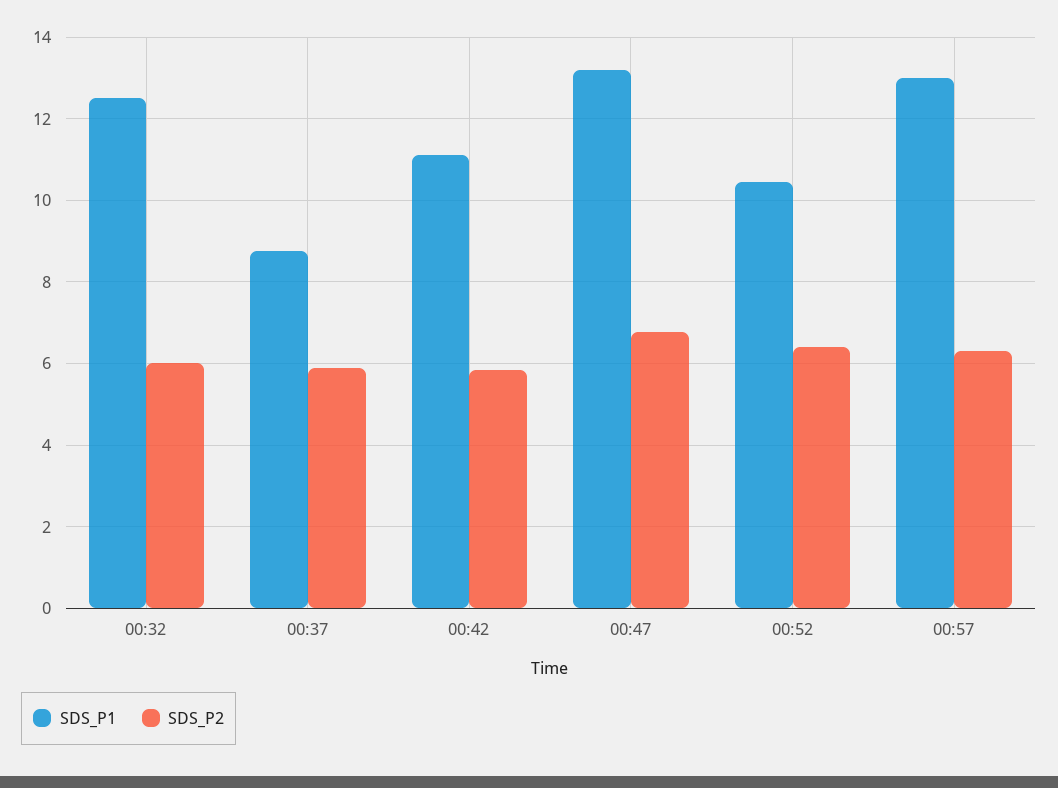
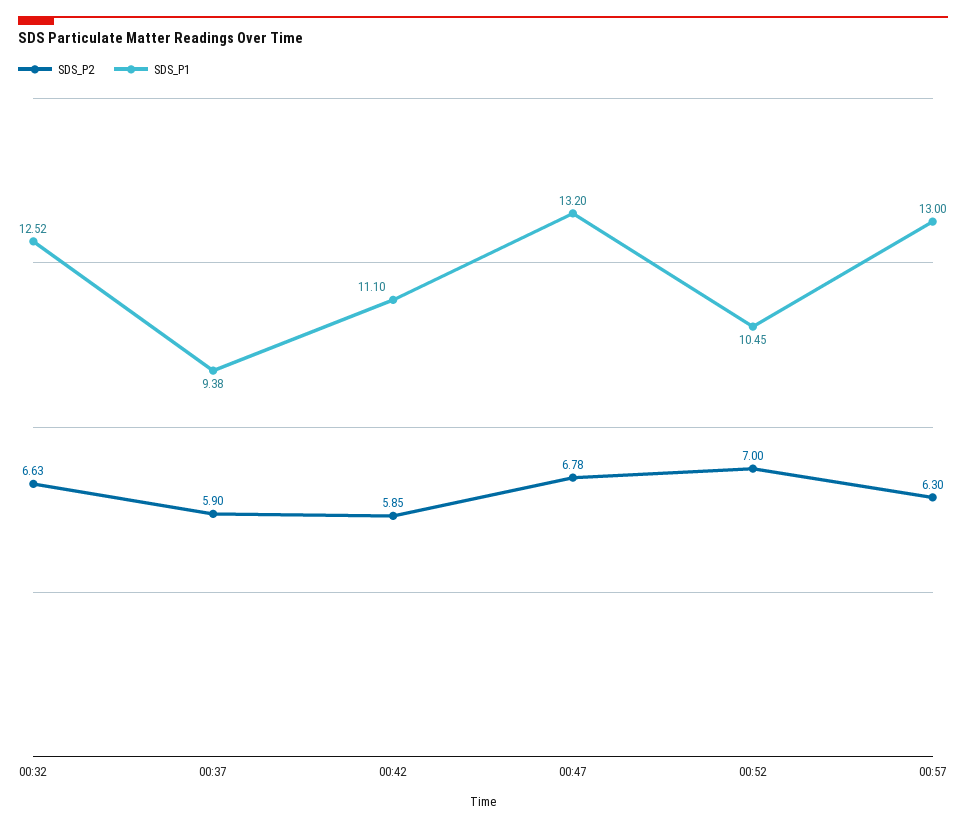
SDS_P2, 00:32: 6 -> 6.63
SDS_P1, 00:37: 8.8 -> 9.38
SDS_P2, 00:52: 6.4 -> 7

